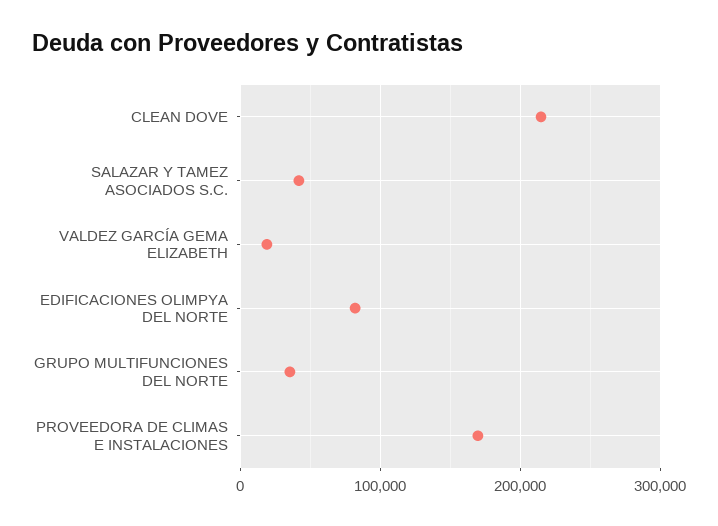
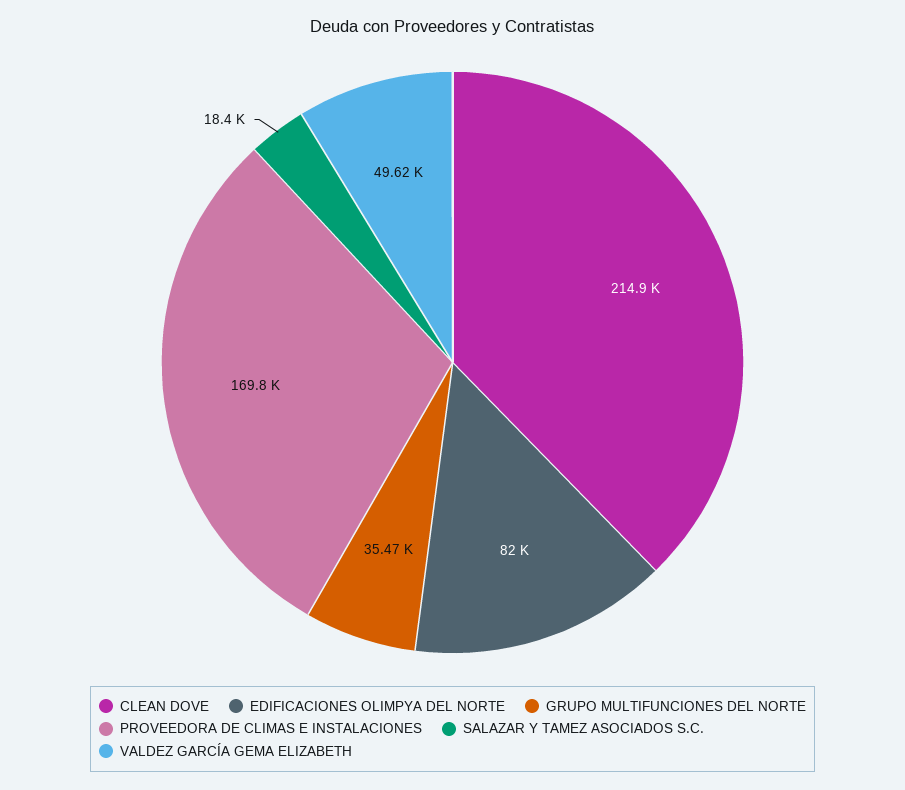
SALAZAR Y TAMEZ ASOCIADOS S.C.: 40000 -> 18400
VALDEZ GARCÍA GEMA ELIZABETH: 20000 -> 49620

